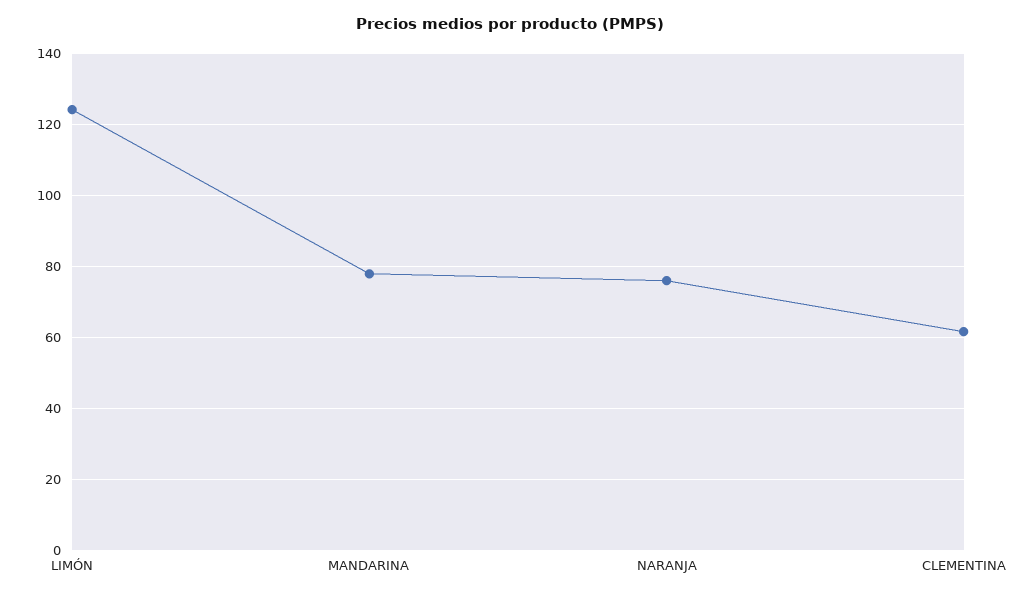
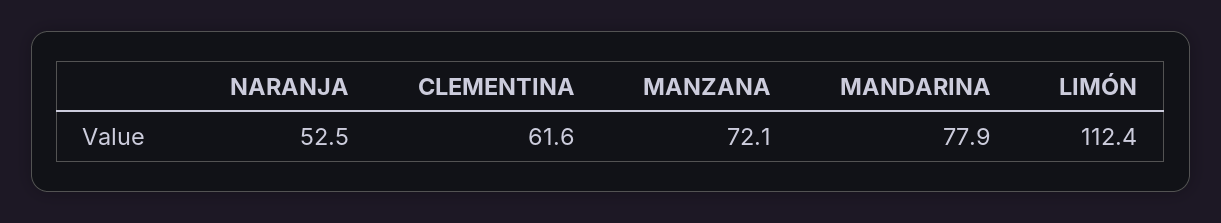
LIMÓN: 124 -> 112.4
NARANJA: 76 -> 52.5
MANZANA: none -> 72.1

